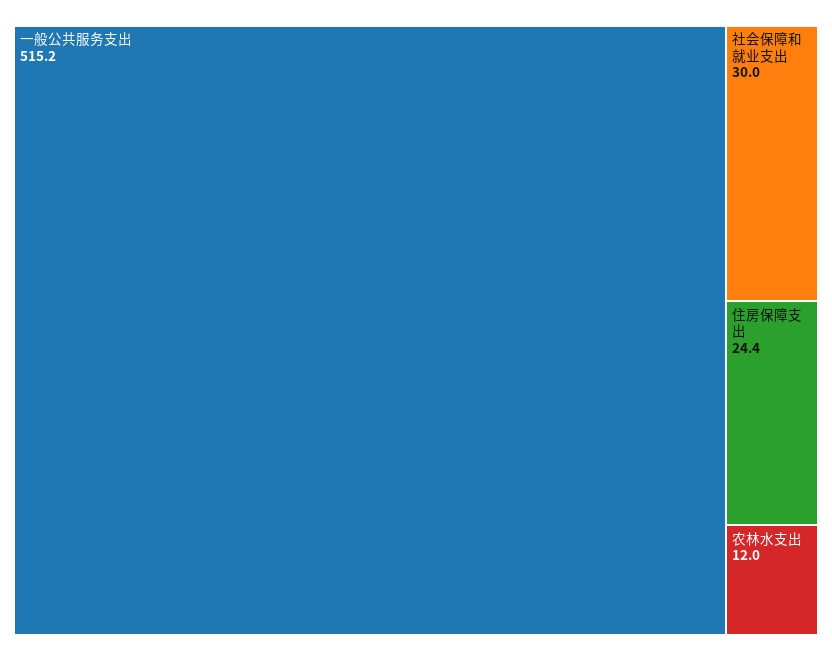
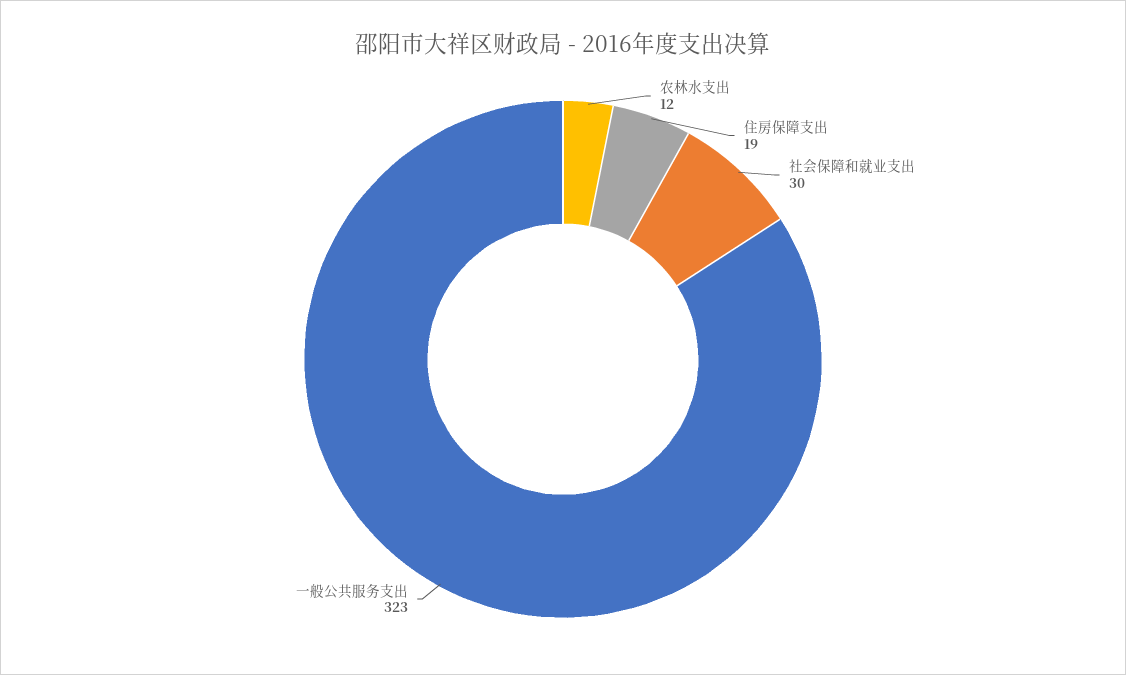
一般公共服务支出: 515.2 -> 323
住房保障支出: 24.4 -> 19

